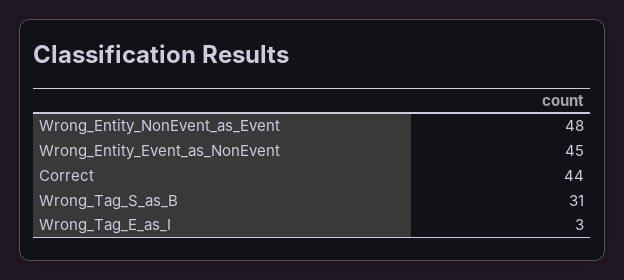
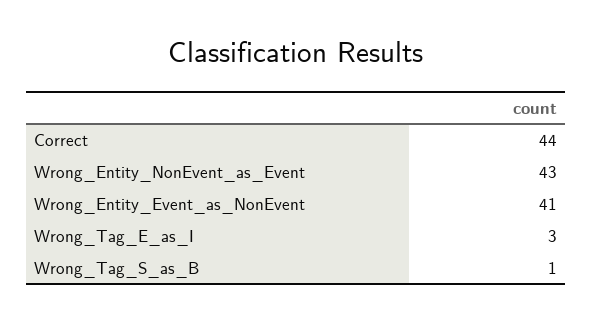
Wrong_Entity_NonEvent_as_Event: 48 -> 43
Wrong_Entity_Event_as_NonEvent: 45 -> 41
Wrong_Tag_S_as_B: 31 -> 1

